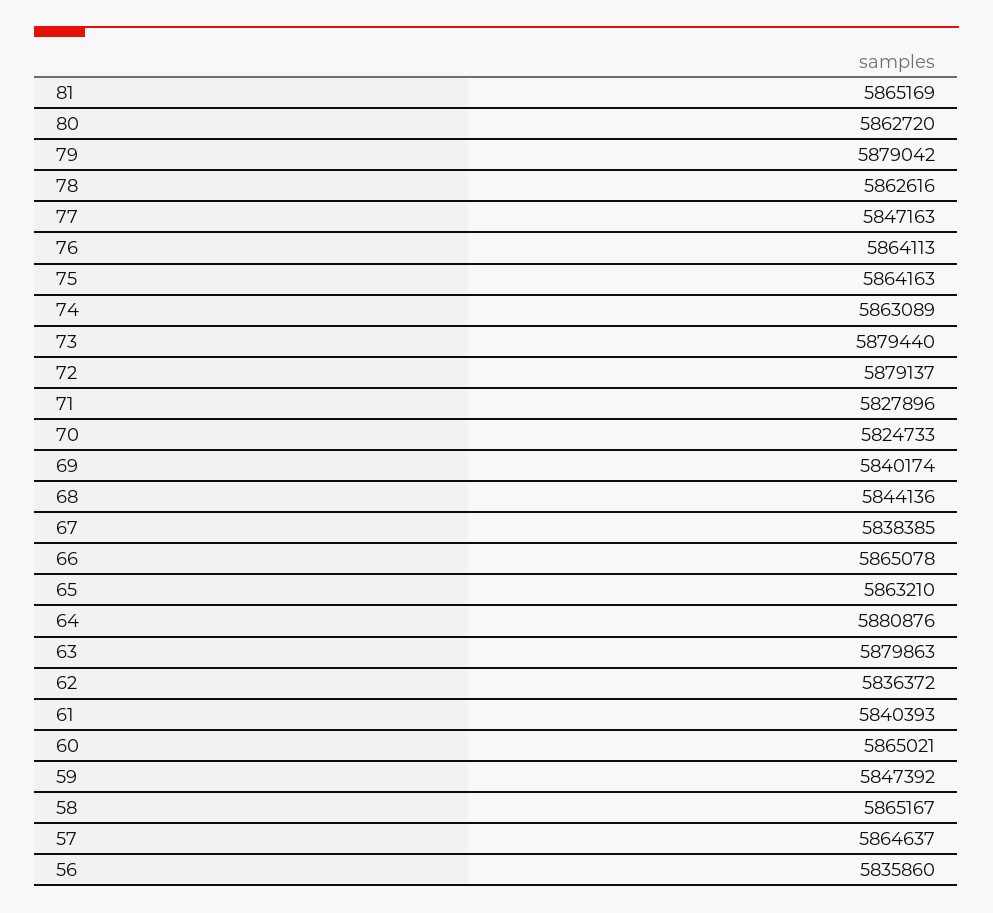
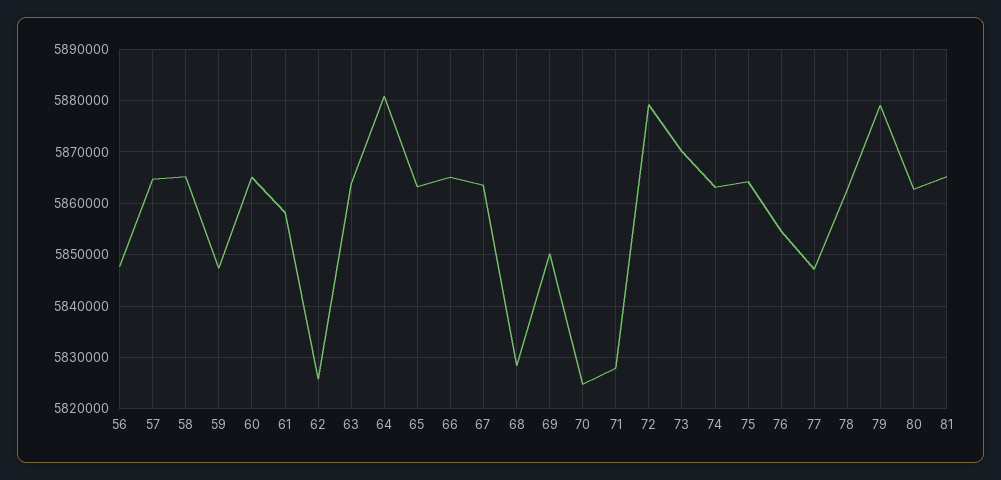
76: 5864113 -> 5854000
73: 5879440 -> 5870000
69: 5840174 -> 5850000
68: 5844136 -> 5828000
67: 5838385 -> 5864000
63: 5879863 -> 5864000
62: 5836372 -> 5826000
61: 5840393 -> 5858000
56: 5835860 -> 5848000

